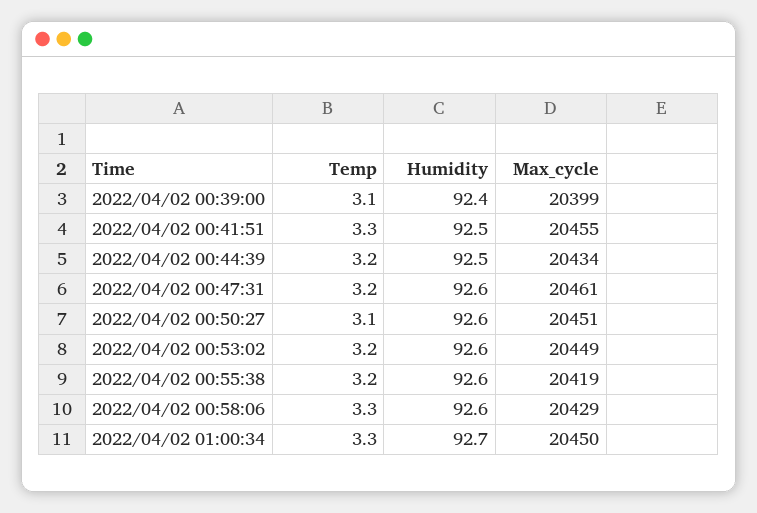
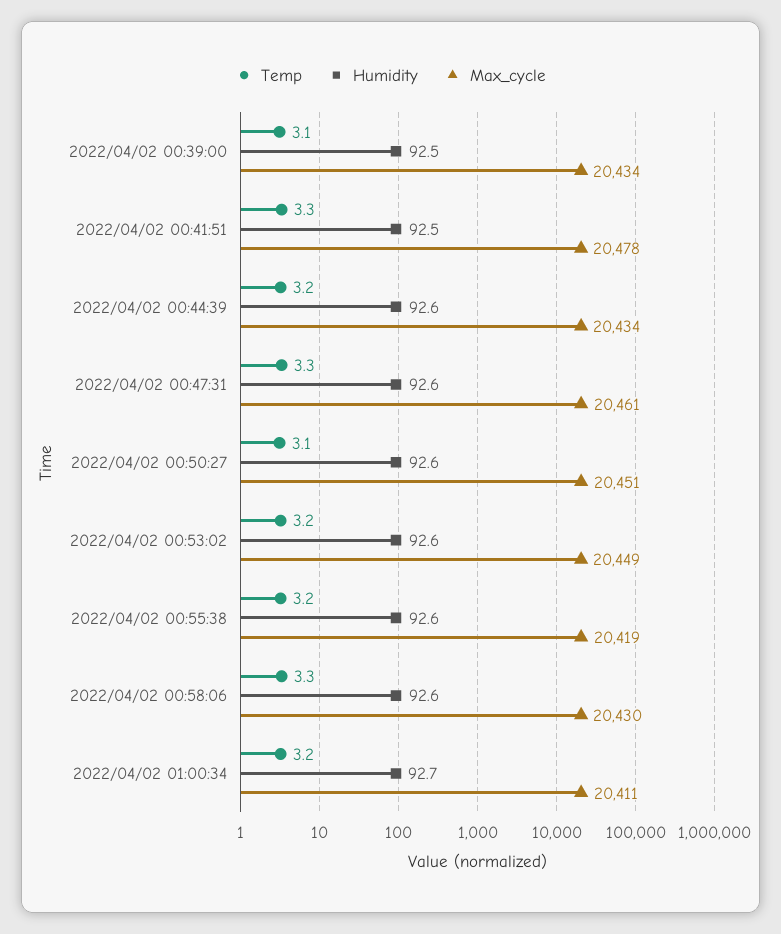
Humidity, 2022/04/02 00:39:00: 92.4 -> 92.5
Max_cycle, 2022/04/02 00:39:00: 20399 -> 20434
Max_cycle, 2022/04/02 00:41:51: 20455 -> 20478
Humidity, 2022/04/02 00:44:39: 92.5 -> 92.6
Temp, 2022/04/02 00:47:31: 3.2 -> 3.3
Max_cycle, 2022/04/02 00:58:06: 20429 -> 20430
Temp, 2022/04/02 01:00:34: 3.3 -> 3.2
Max_cycle, 2022/04/02 01:00:34: 20450 -> 20411

